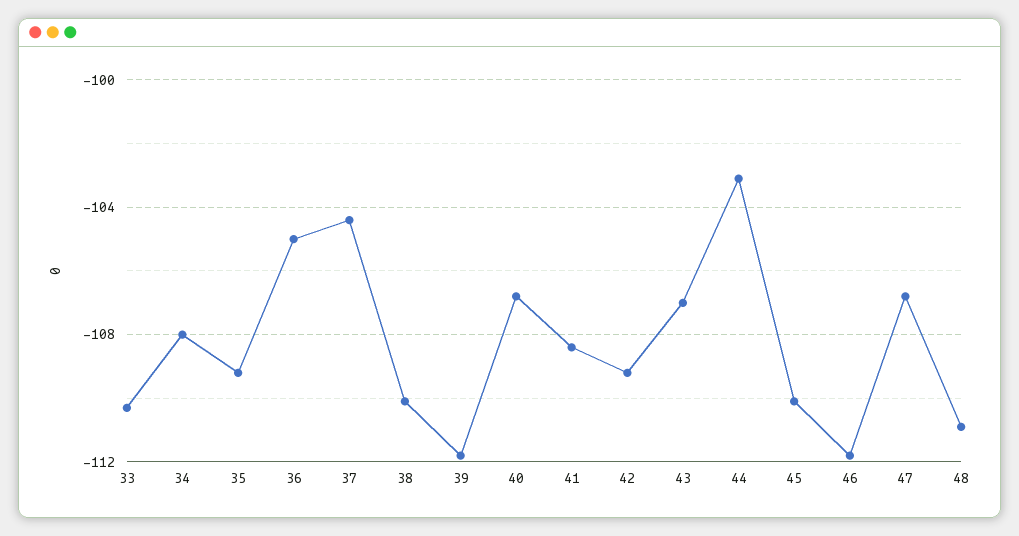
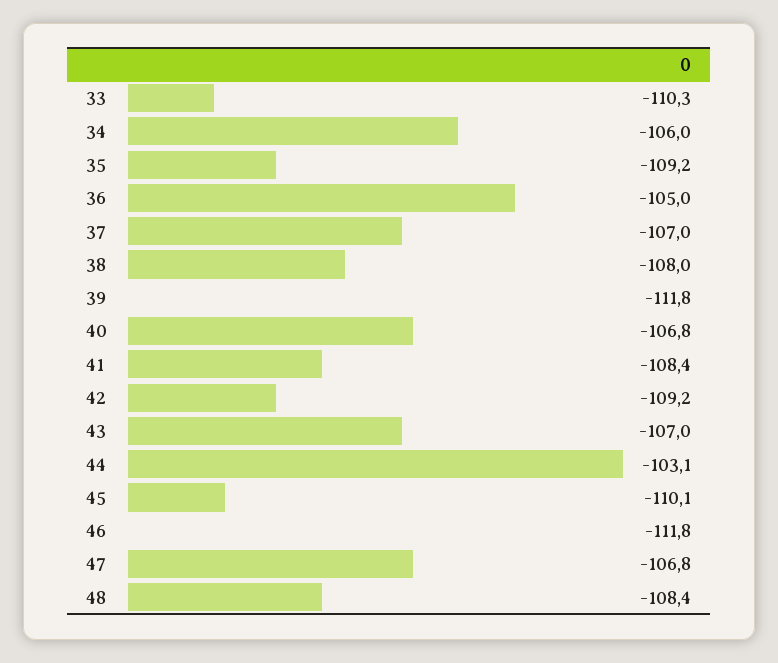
34: -108 -> -106
37: -104.5 -> -107
38: -110 -> -108
48: -111 -> -108.4

